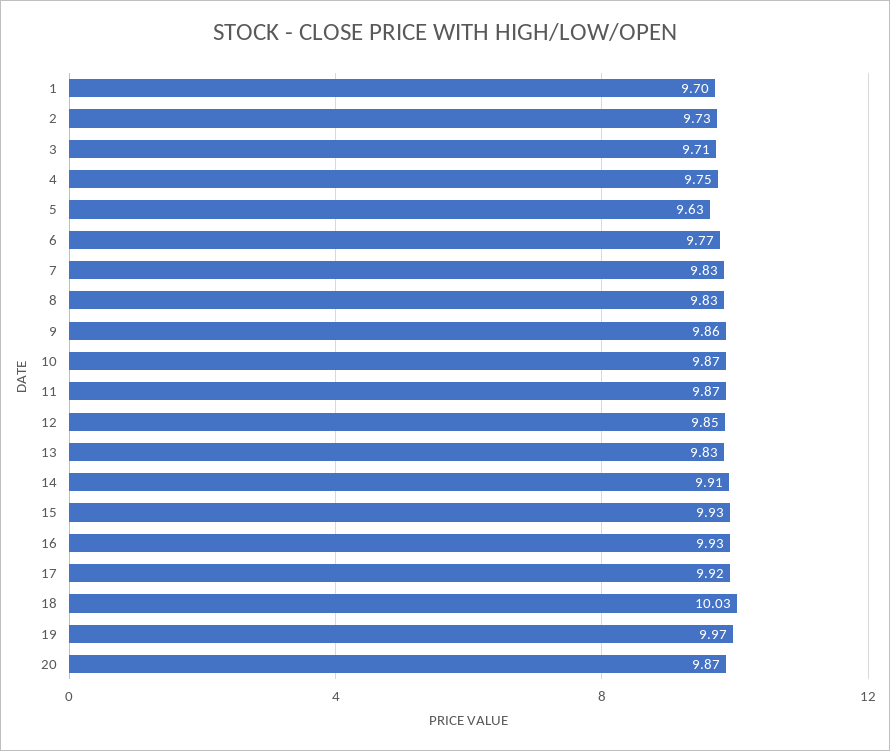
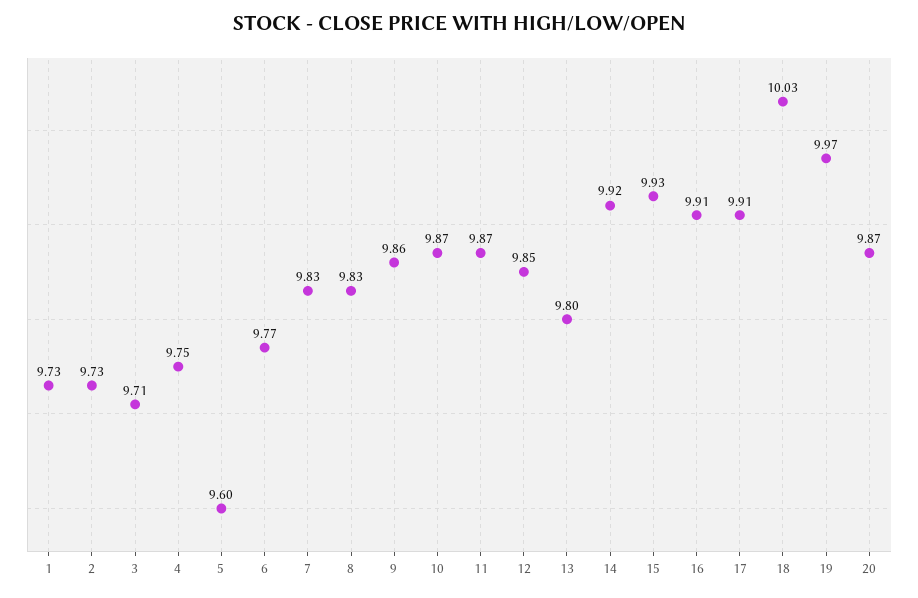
1: 9.7 -> 9.73
5: 9.63 -> 9.6
13: 9.83 -> 9.8
14: 9.91 -> 9.92
16: 9.93 -> 9.91
17: 9.92 -> 9.91

